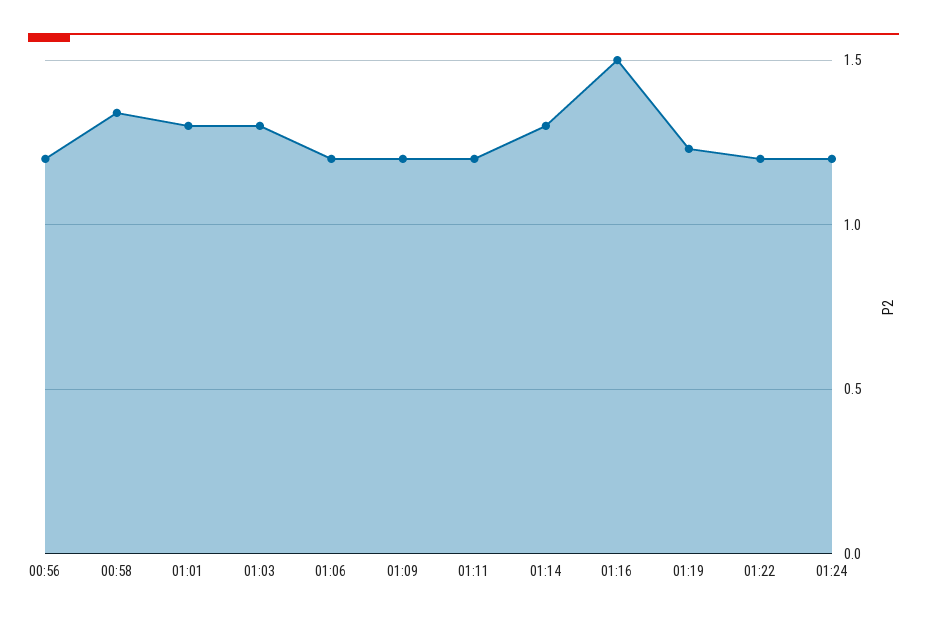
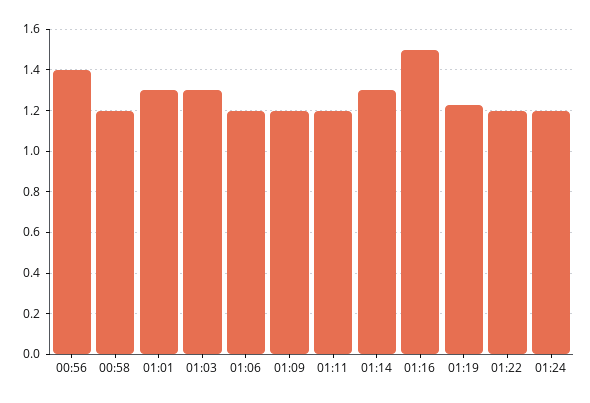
00:56: 1.2 -> 1.4
00:58: 1.35 -> 1.2

